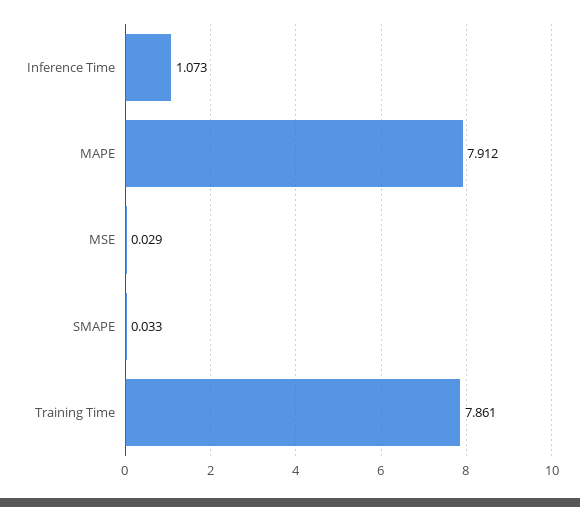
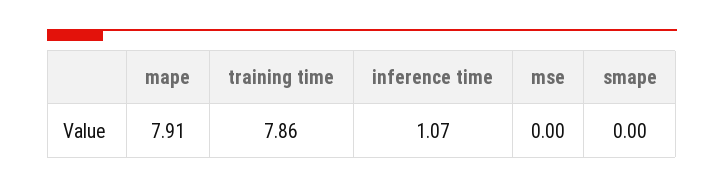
MSE: 0.029 -> 0
SMAPE: 0.033 -> 0

